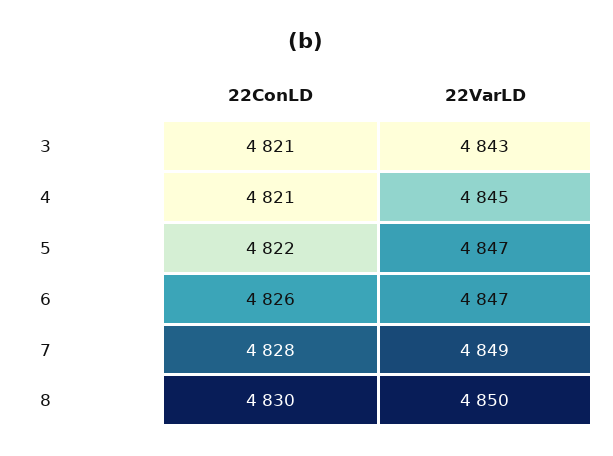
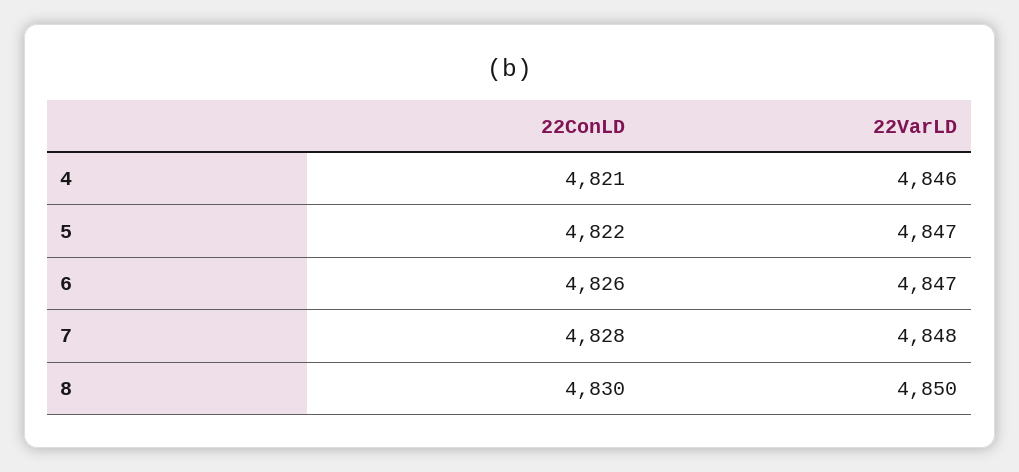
22ConLD, 3: 4821 -> none
22VarLD, 3: 4843 -> none
22VarLD, 4: 4845 -> 4846
22VarLD, 7: 4849 -> 4848

